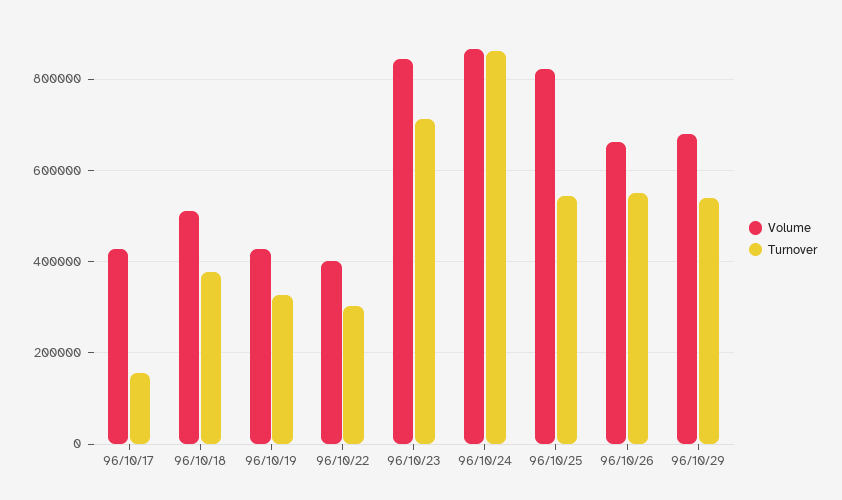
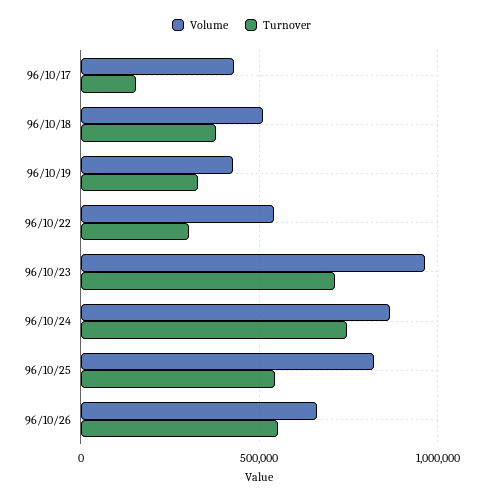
Volume, 96/10/22: 400000 -> 550000
Volume, 96/10/23: 840000 -> 950000
Turnover, 96/10/24: 860000 -> 750000
Volume, 96/10/29: 680000 -> none
Turnover, 96/10/29: 540000 -> none

